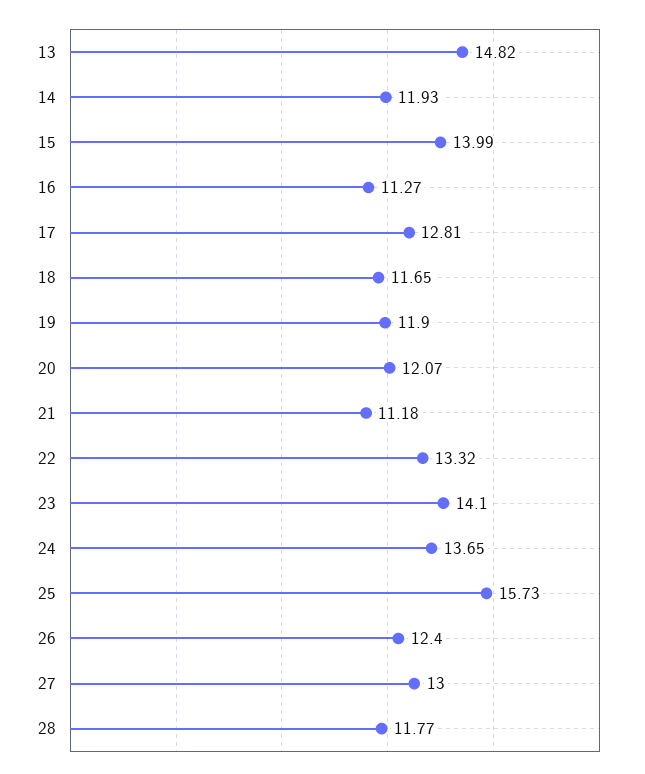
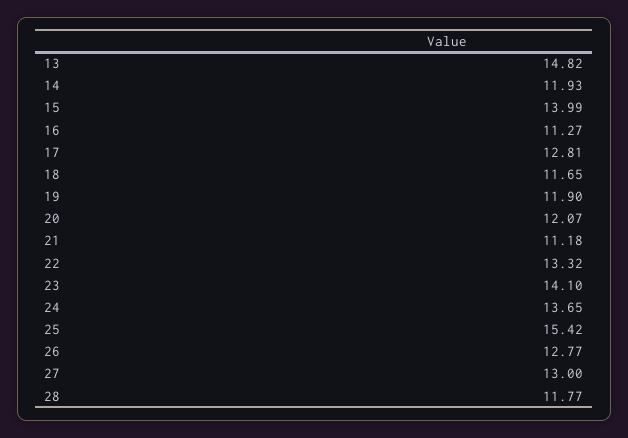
25: 15.73 -> 15.42
26: 12.4 -> 12.77

